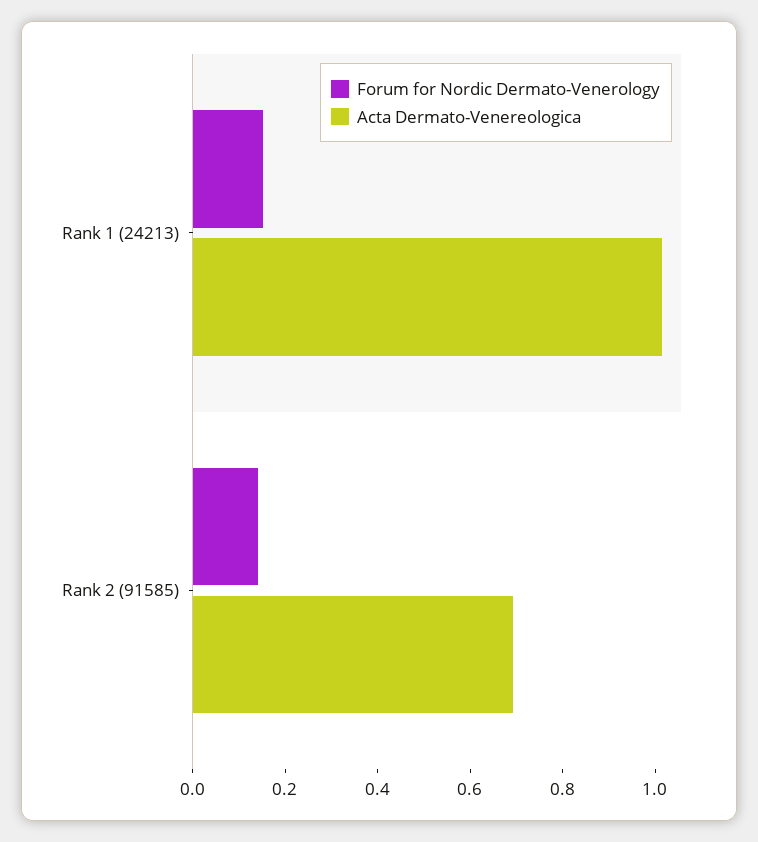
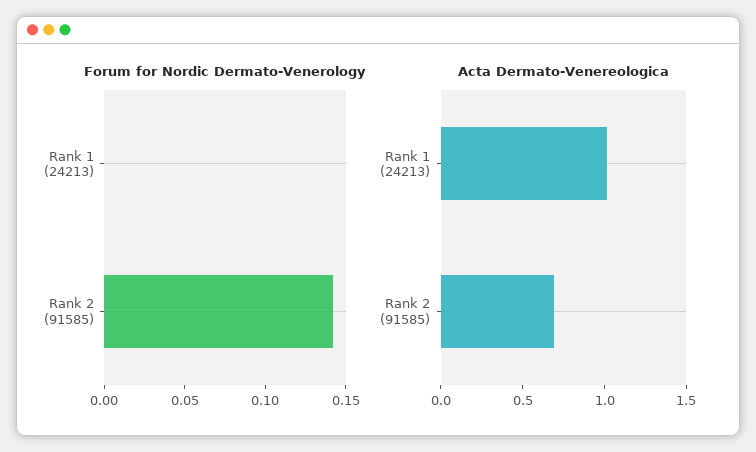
Forum for Nordic Dermato-Venerology, Rank 1 (24213): 0.15 -> 0

